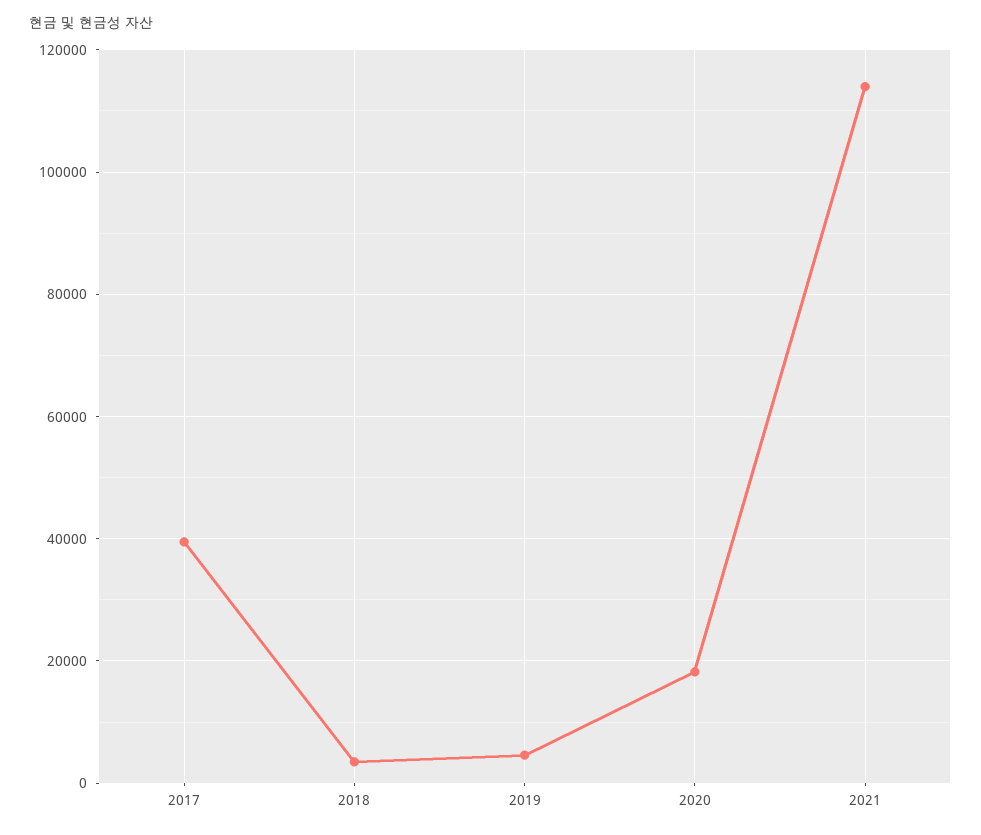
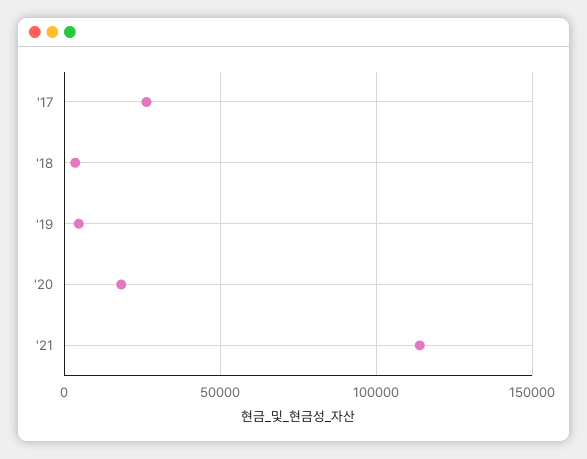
2017: 40000 -> 25000

